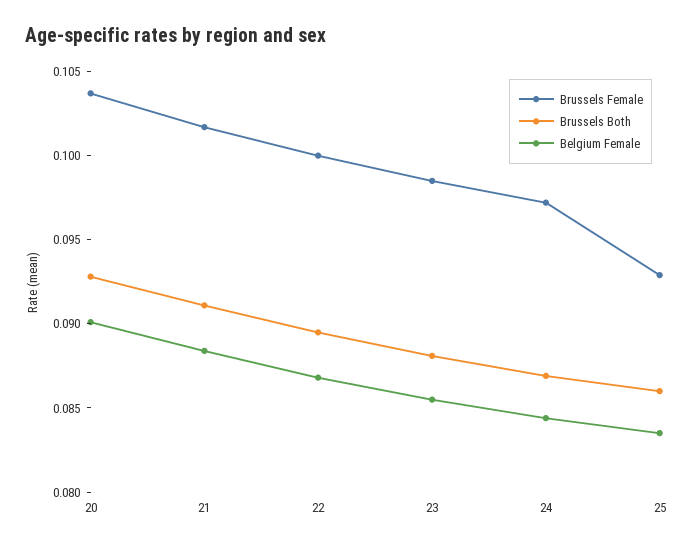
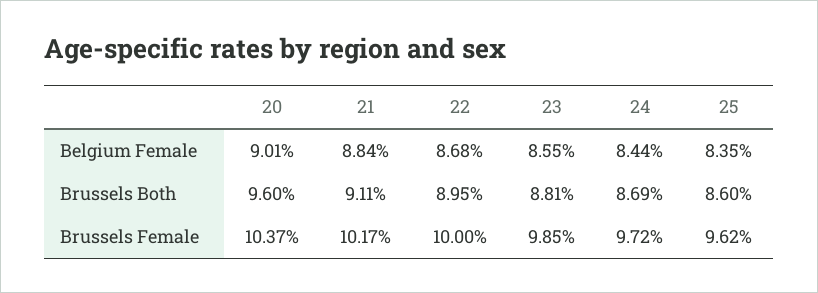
Brussels Both, 20: 0.093 -> 0.096
Brussels Female, 25: 0.093 -> 0.0962

